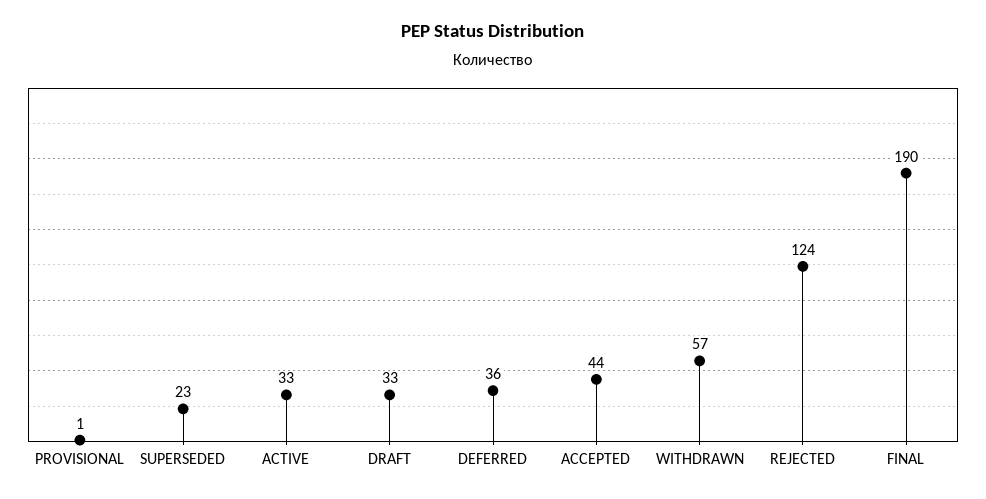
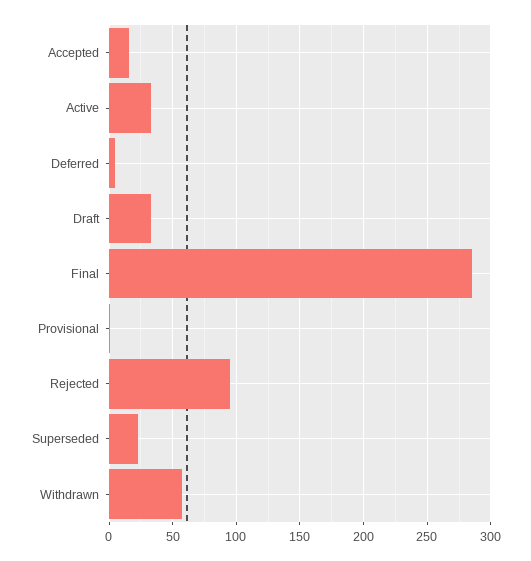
DEFERRED: 36 -> 5
ACCEPTED: 44 -> 15
REJECTED: 124 -> 95
FINAL: 190 -> 285

